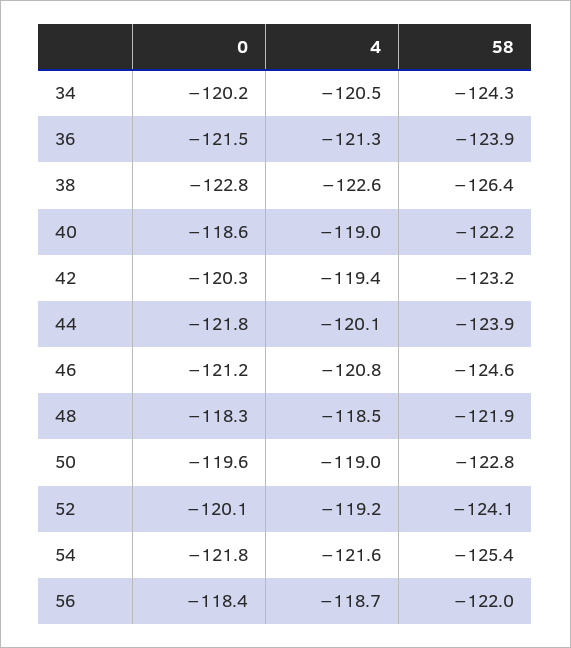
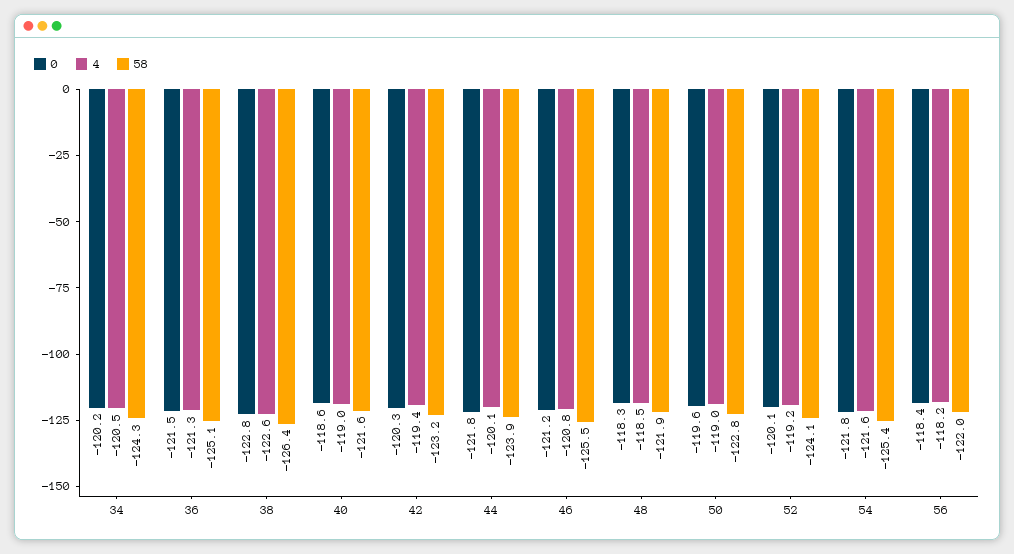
58, 36: -123.9 -> -125.1
58, 40: -122.2 -> -121.6
58, 46: -124.6 -> -125.5
4, 56: -118.7 -> -118.2

